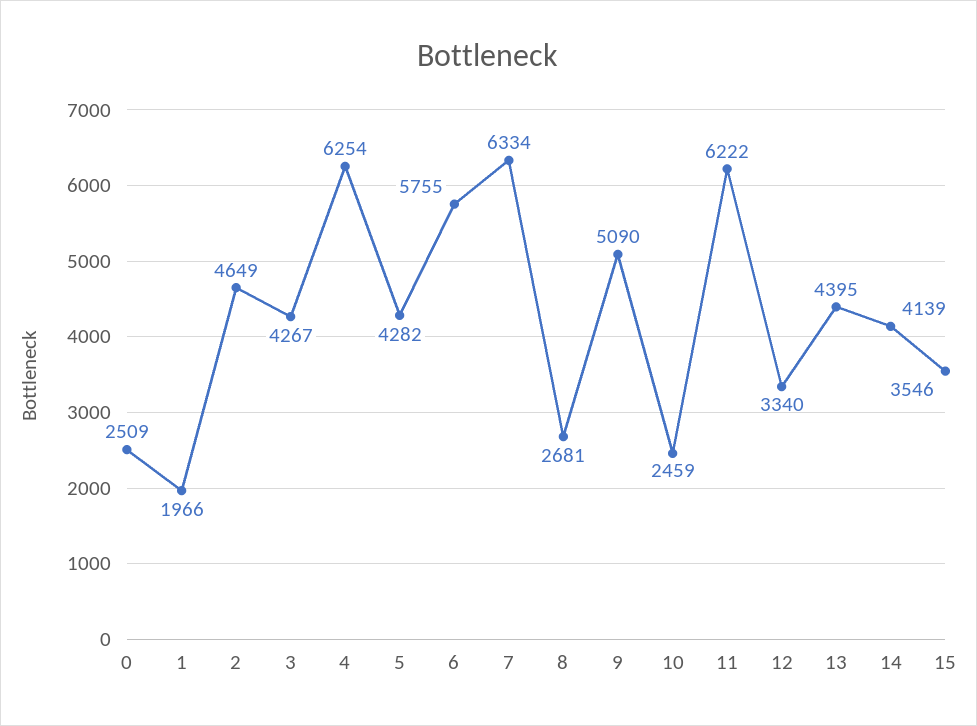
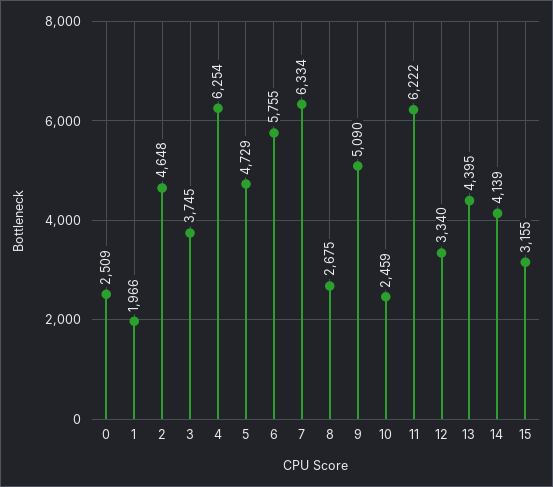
2: 4649 -> 4648
3: 4267 -> 3745
5: 4282 -> 4729
8: 2681 -> 2675
15: 3546 -> 3155

